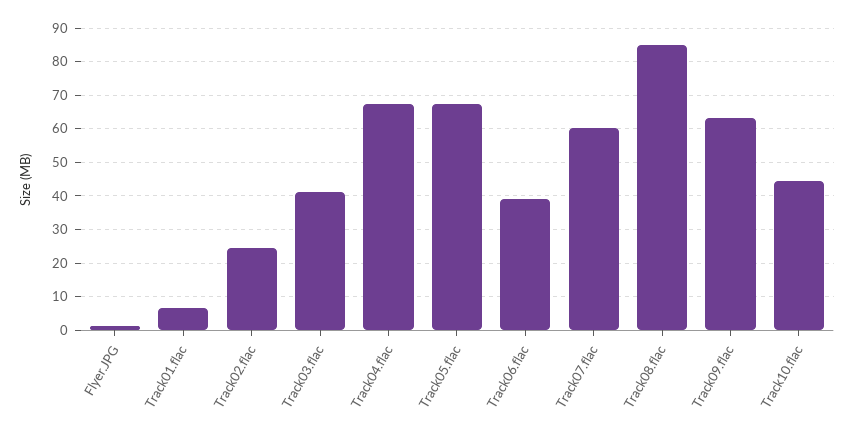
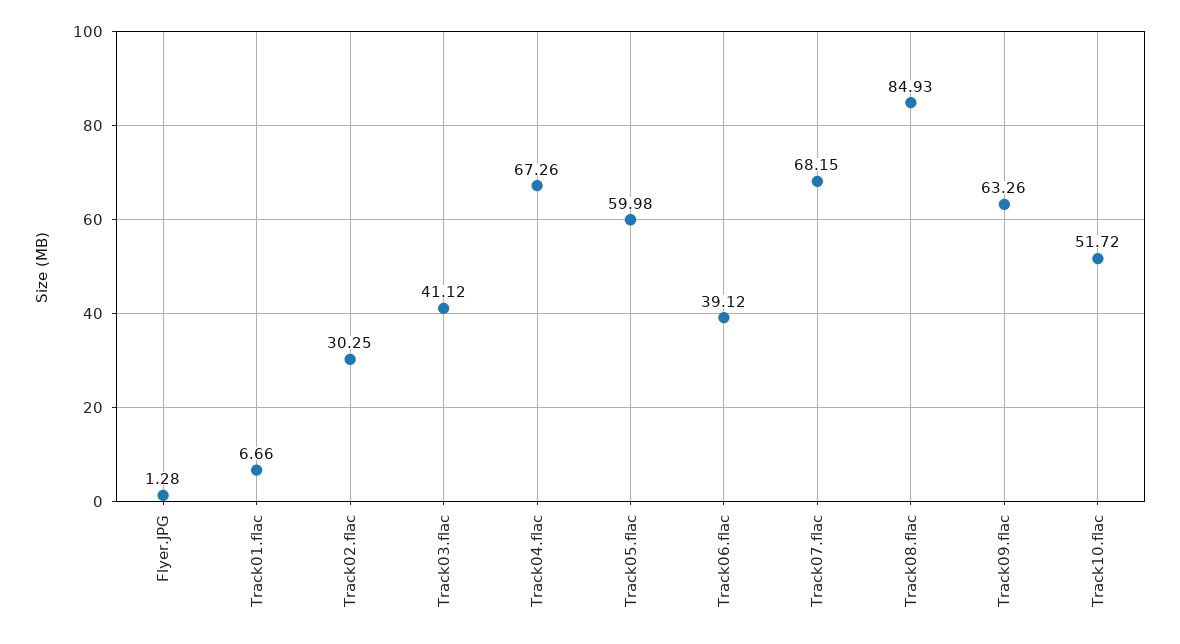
Track02.flac: 24 -> 30.25
Track05.flac: 68 -> 59.98
Track07.flac: 60 -> 68.15
Track10.flac: 44 -> 51.72

